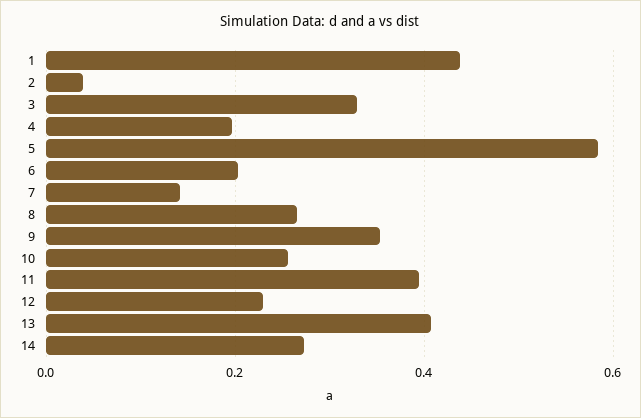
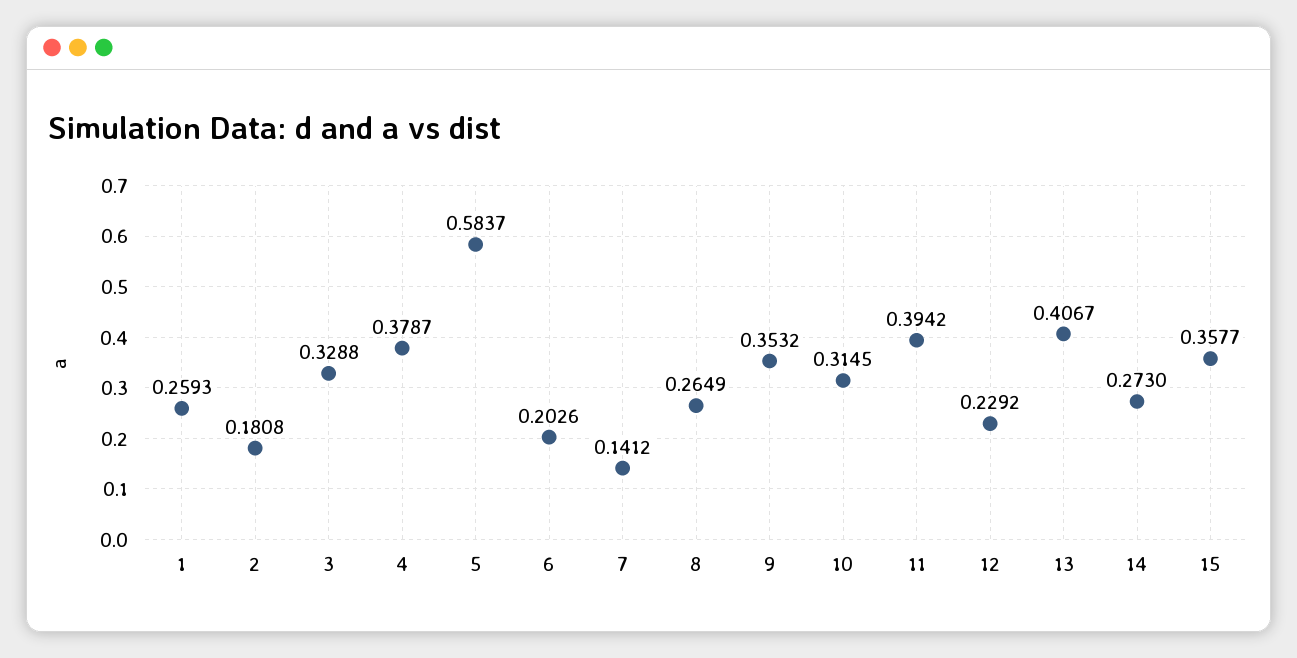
1: 0.44 -> 0.2593
2: 0.04 -> 0.1808
4: 0.2 -> 0.3787
10: 0.26 -> 0.3145
15: none -> 0.3577

